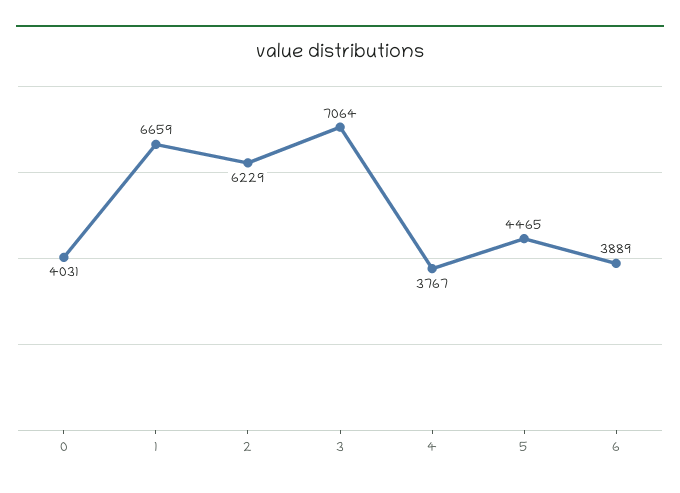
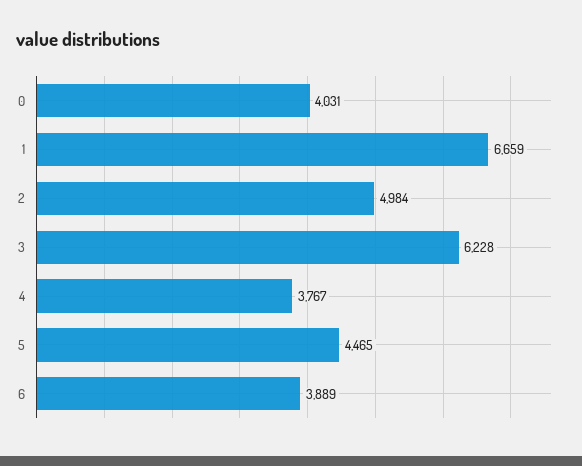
2: 6229 -> 4984
3: 7064 -> 6228

